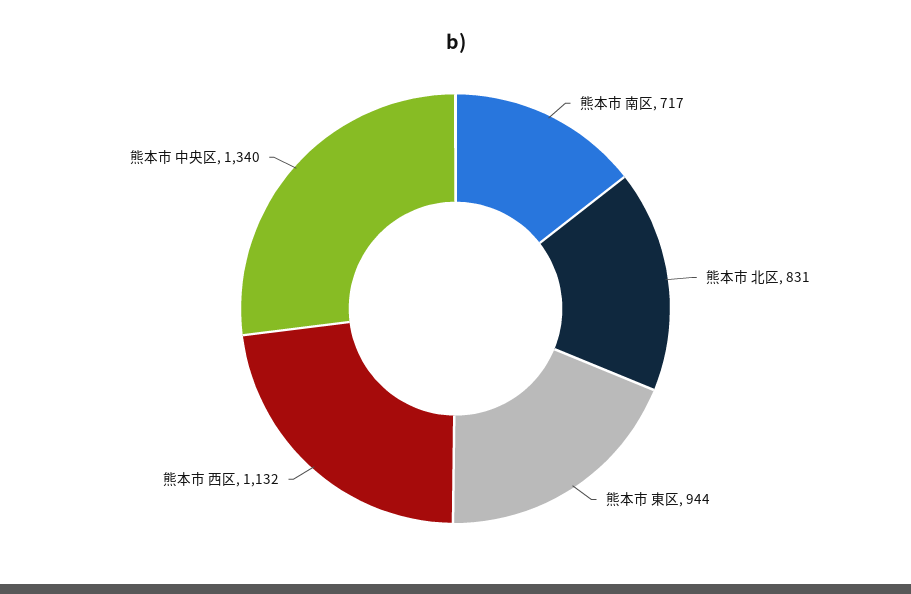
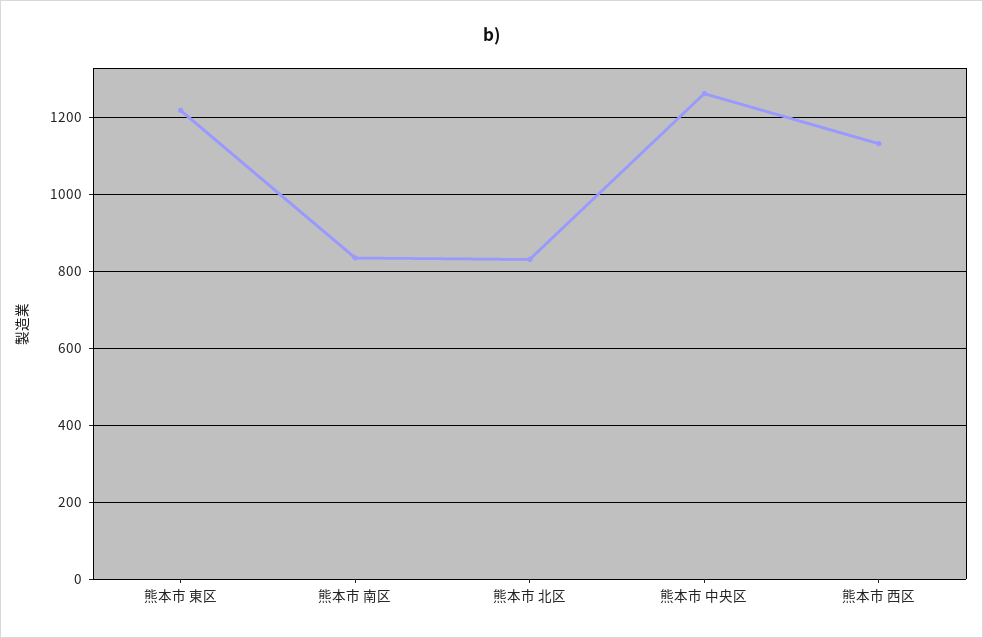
熊本市 南区: 717 -> 840
熊本市 東区: 944 -> 1220
熊本市 中央区: 1340 -> 1260

